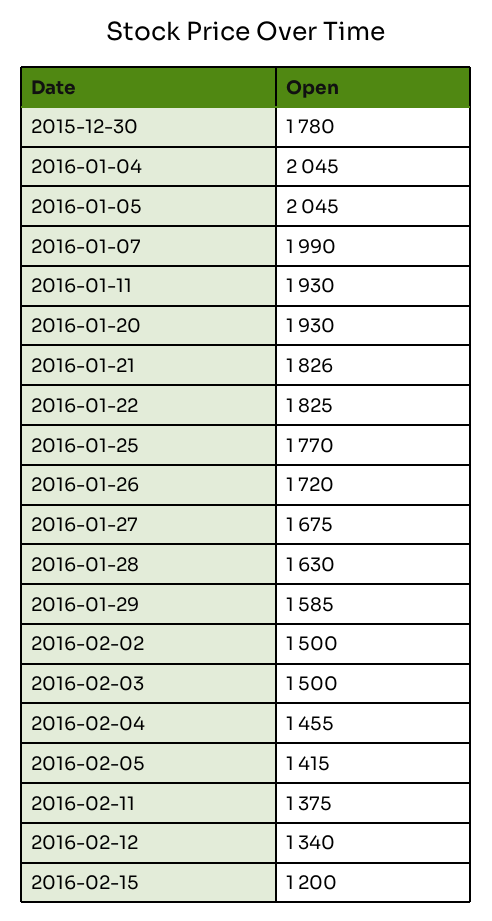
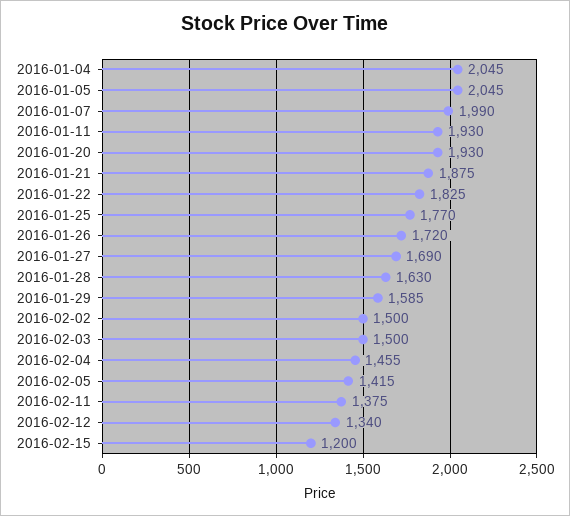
2015-12-30: 1780 -> none
2016-01-21: 1826 -> 1875
2016-01-27: 1675 -> 1690

